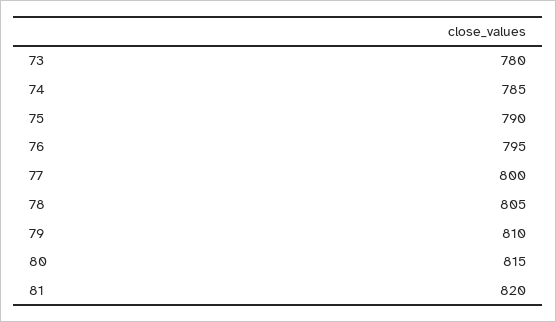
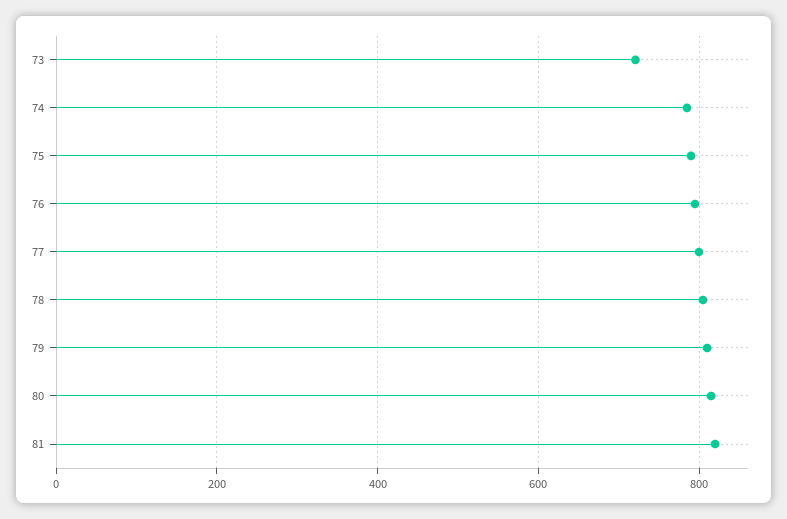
73: 780 -> 720

